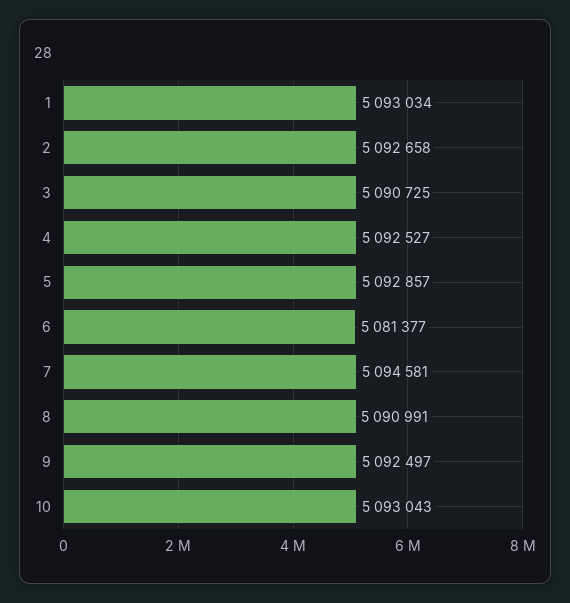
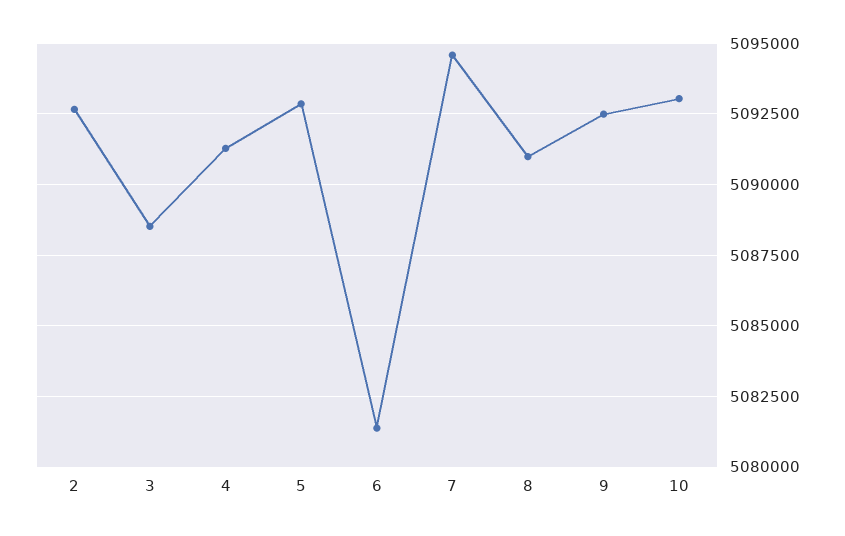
1: 5093034 -> none
3: 5090725 -> 5088500
4: 5092527 -> 5091250

